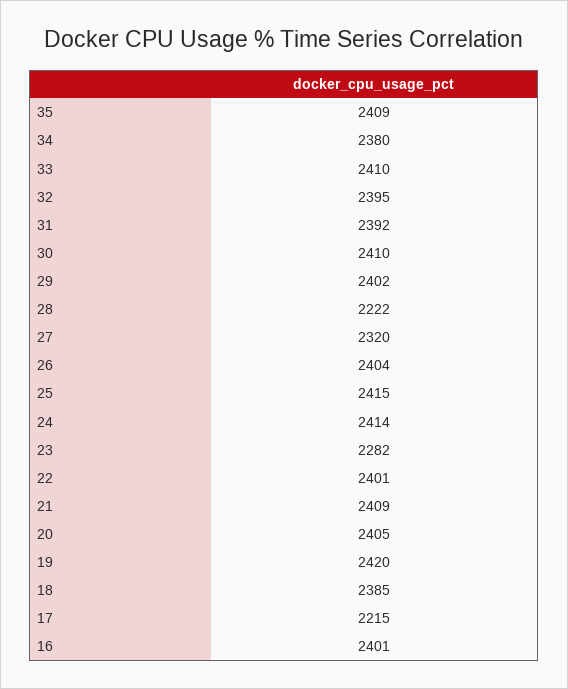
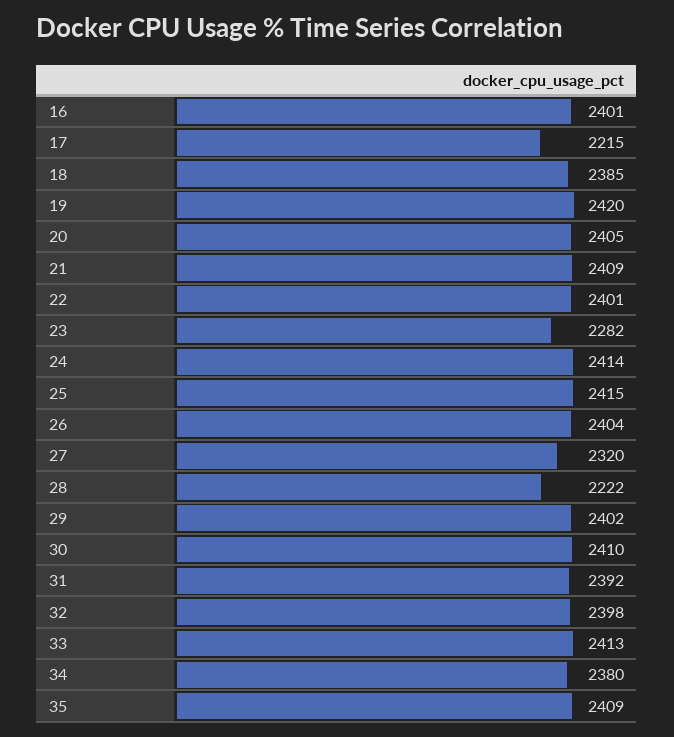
33: 2410 -> 2413
32: 2395 -> 2398

